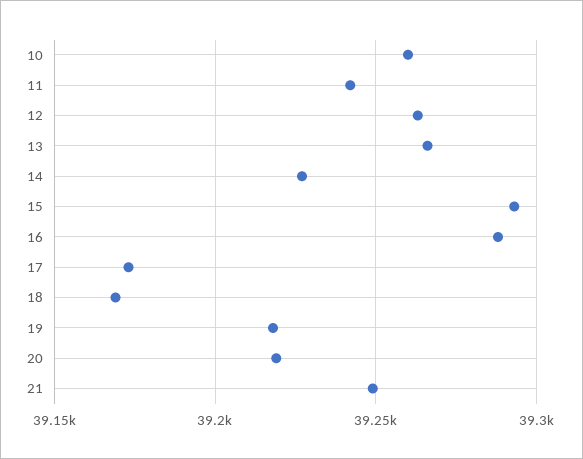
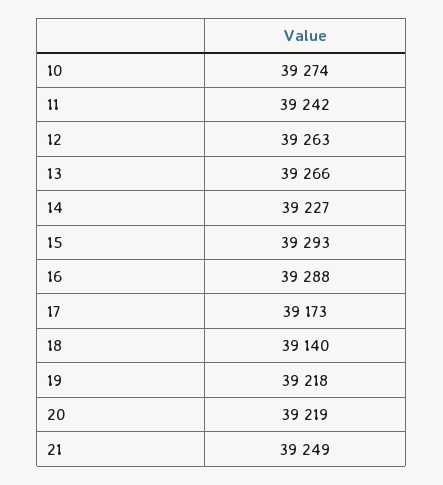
10: 39260 -> 39274
18: 39170 -> 39140

